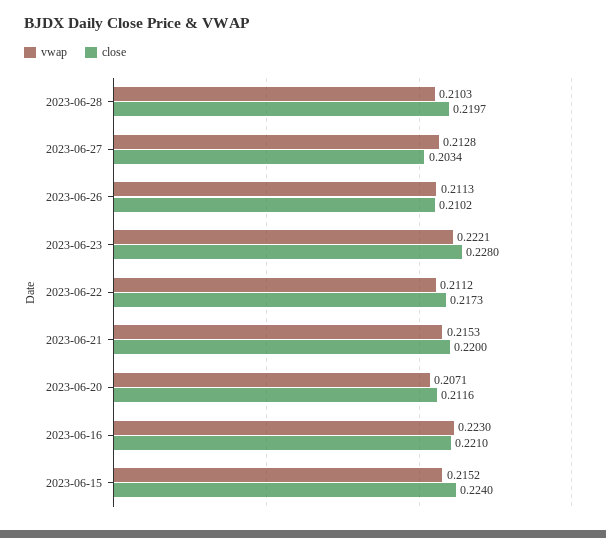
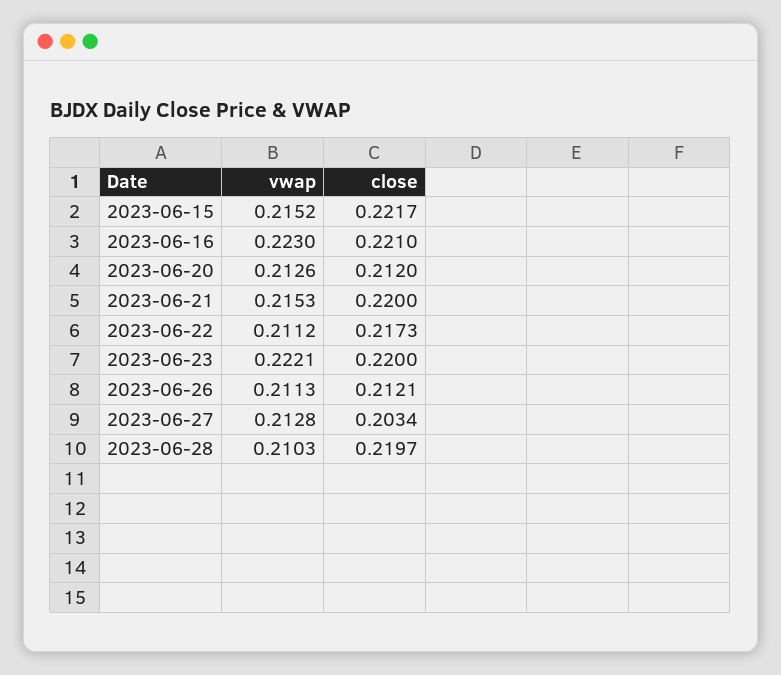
close, 2023-06-26: 0.2102 -> 0.2121
close, 2023-06-23: 0.228 -> 0.22
vwap, 2023-06-20: 0.2071 -> 0.2126
close, 2023-06-20: 0.2116 -> 0.212
close, 2023-06-15: 0.224 -> 0.2217

